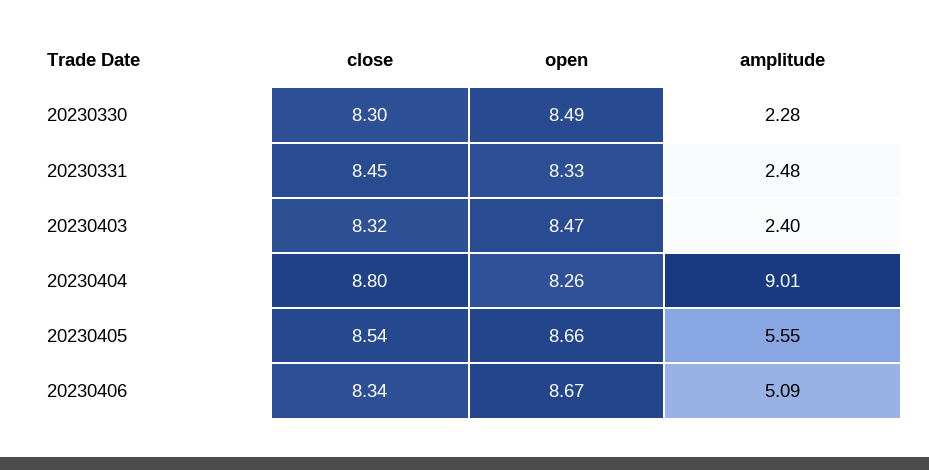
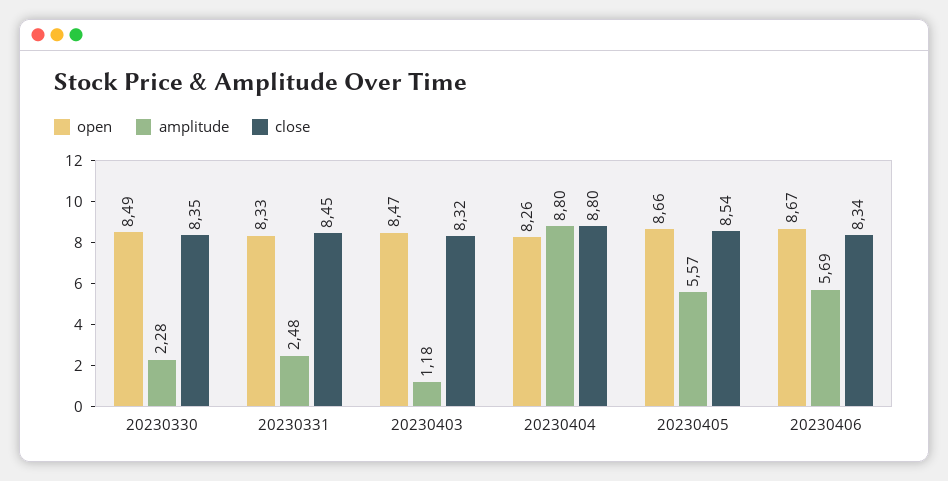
close, 20230330: 8.3 -> 8.35
amplitude, 20230403: 2.4 -> 1.18
amplitude, 20230404: 9.01 -> 8.8
amplitude, 20230405: 5.55 -> 5.57
amplitude, 20230406: 5.09 -> 5.69

